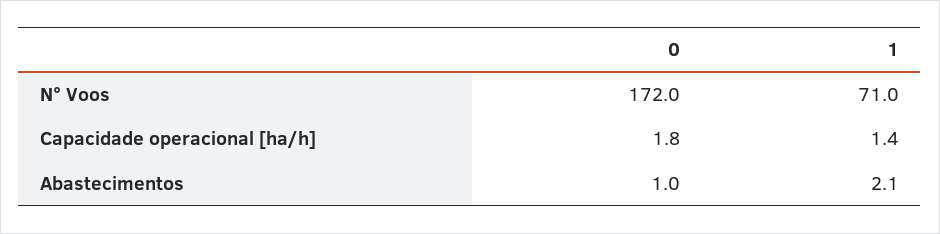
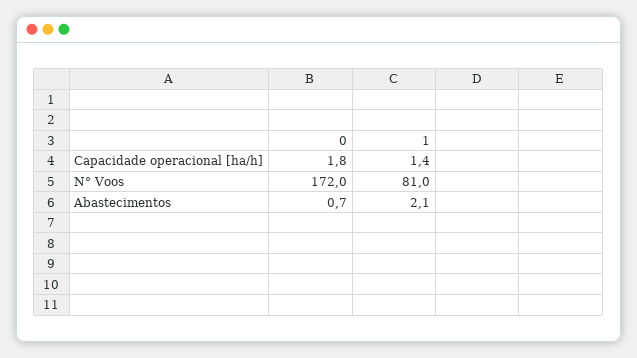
1, N° Voos: 71 -> 81
0, Abastecimentos: 1 -> 0.7

